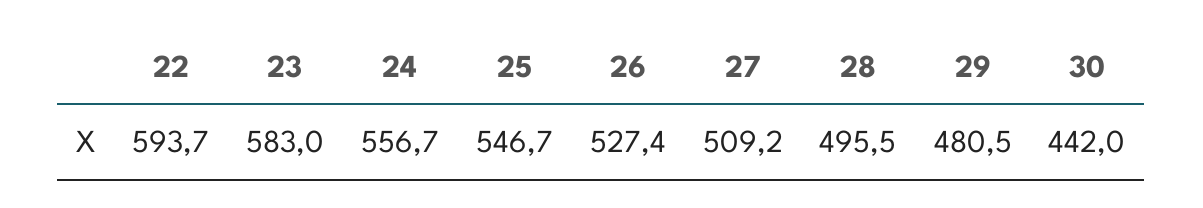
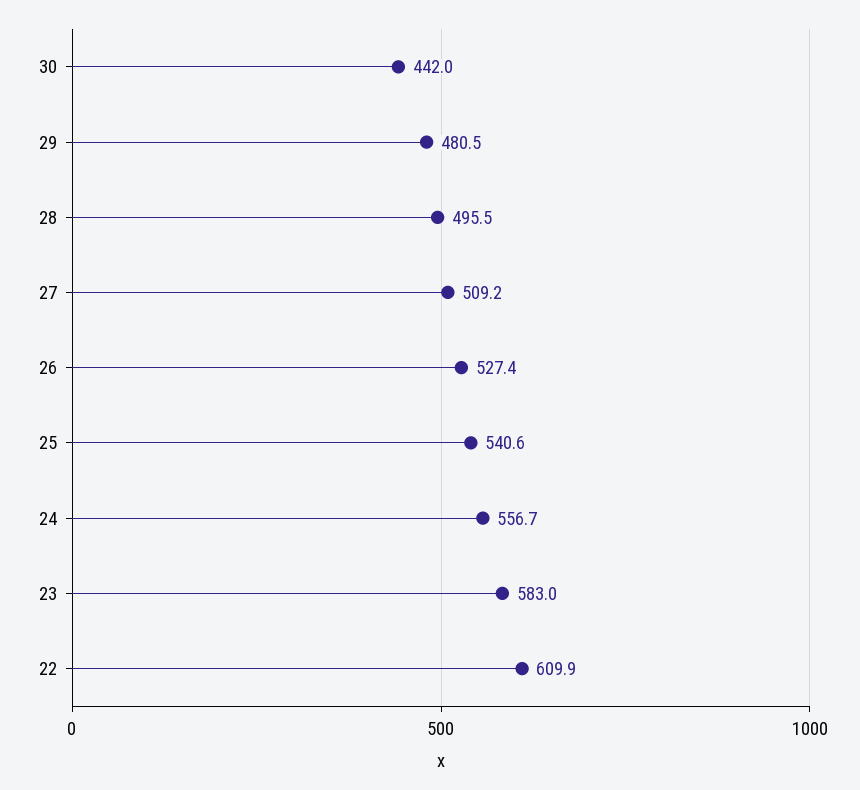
22: 593.7 -> 609.9
25: 546.7 -> 540.6

